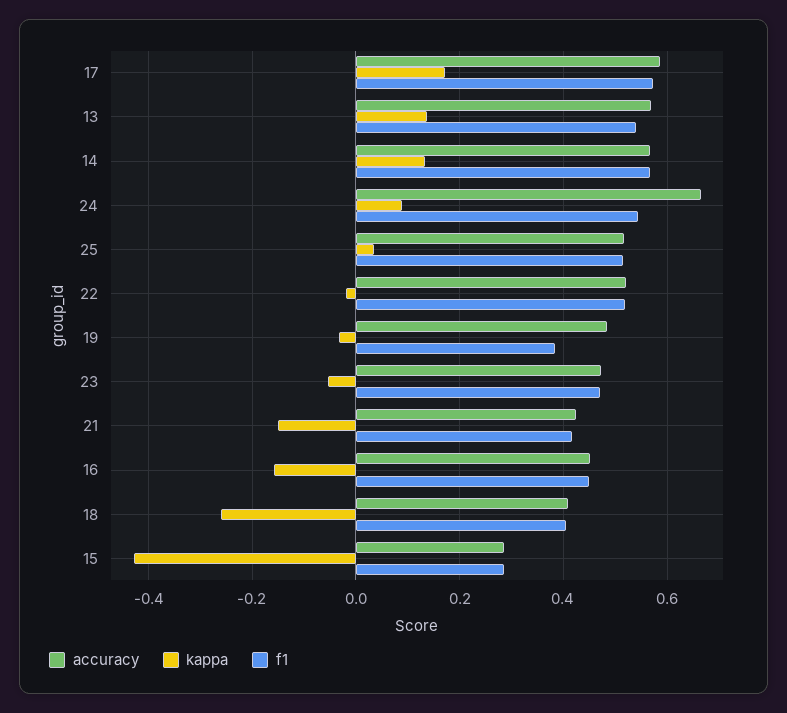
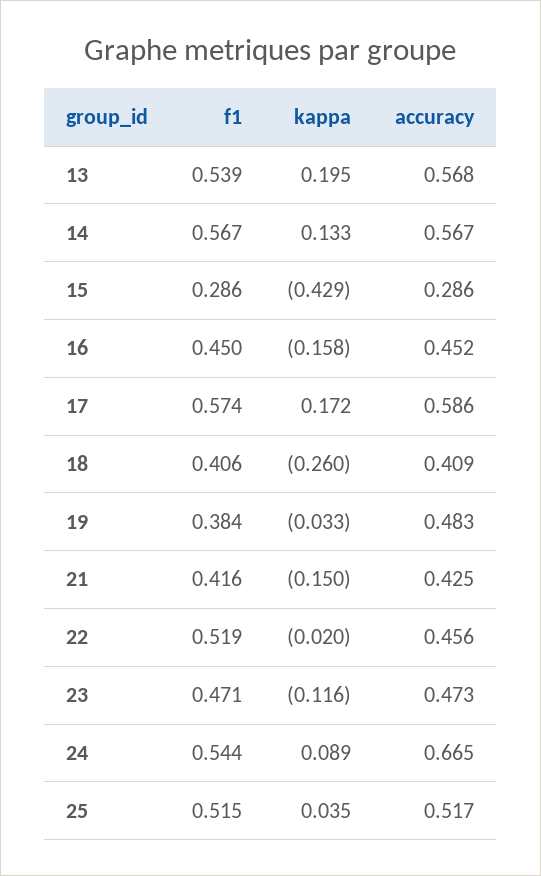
kappa, 13: 0.14 -> 0.195
accuracy, 22: 0.52 -> 0.456
kappa, 23: -0.06 -> -0.116

